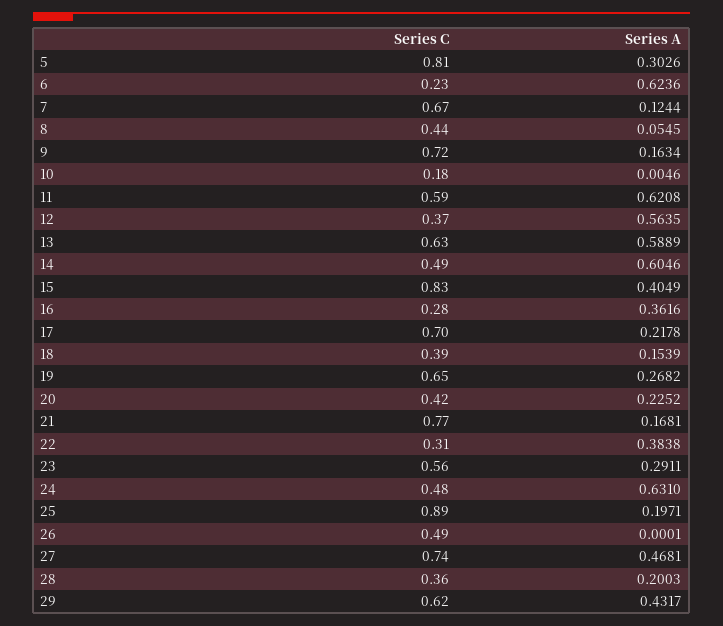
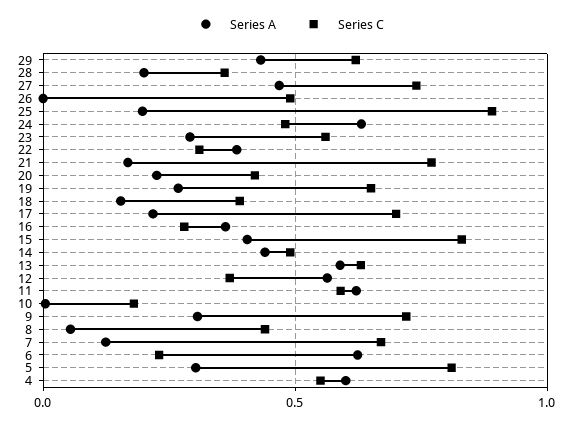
Series A, 9: 0.1634 -> 0.3
Series A, 14: 0.6046 -> 0.45
Series A, 4: none -> 0.6
Series C, 4: none -> 0.55

